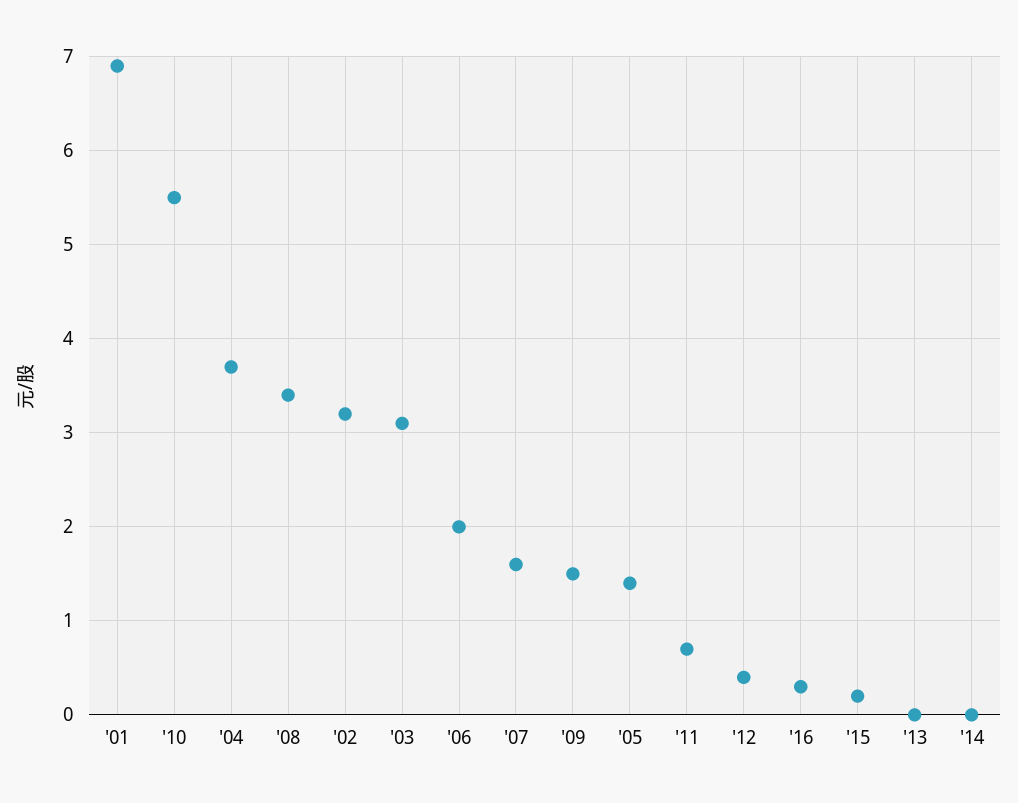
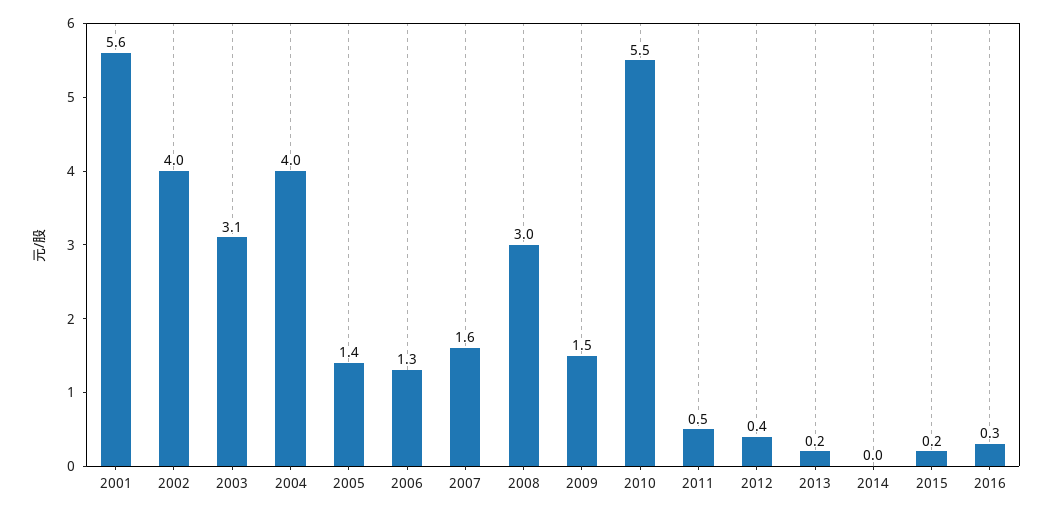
'01: 6.9 -> 5.6
'04: 3.7 -> 4
'08: 3.4 -> 3
'02: 3.2 -> 4
'06: 2 -> 1.3
'11: 0.7 -> 0.5
'13: 0 -> 0.2

